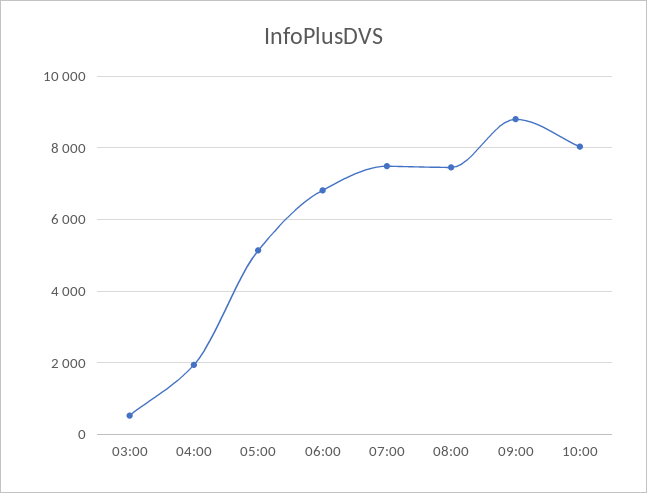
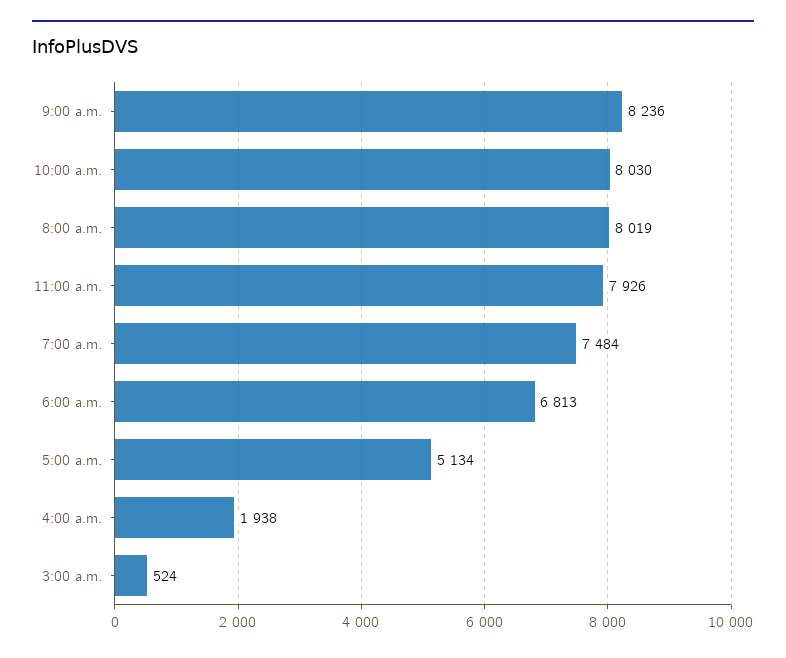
08:00: 7400 -> 8019
09:00: 8800 -> 8236
11:00 a.m.: none -> 7926

